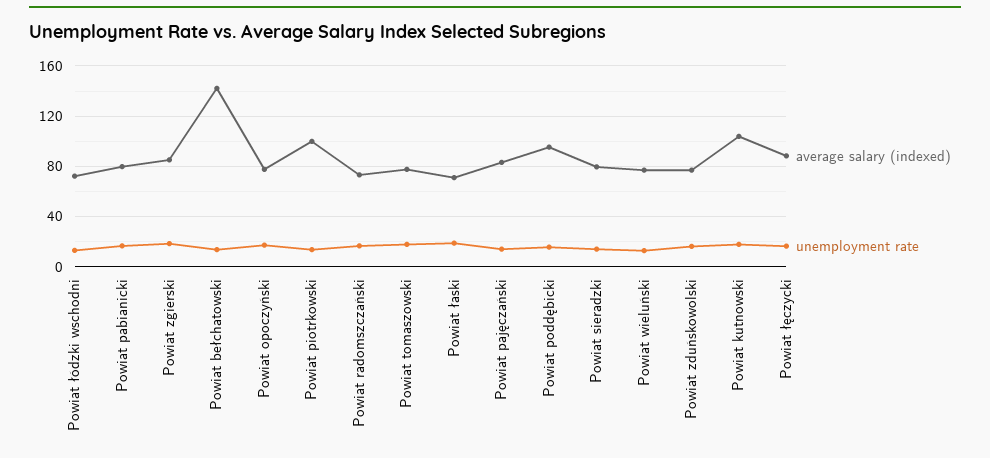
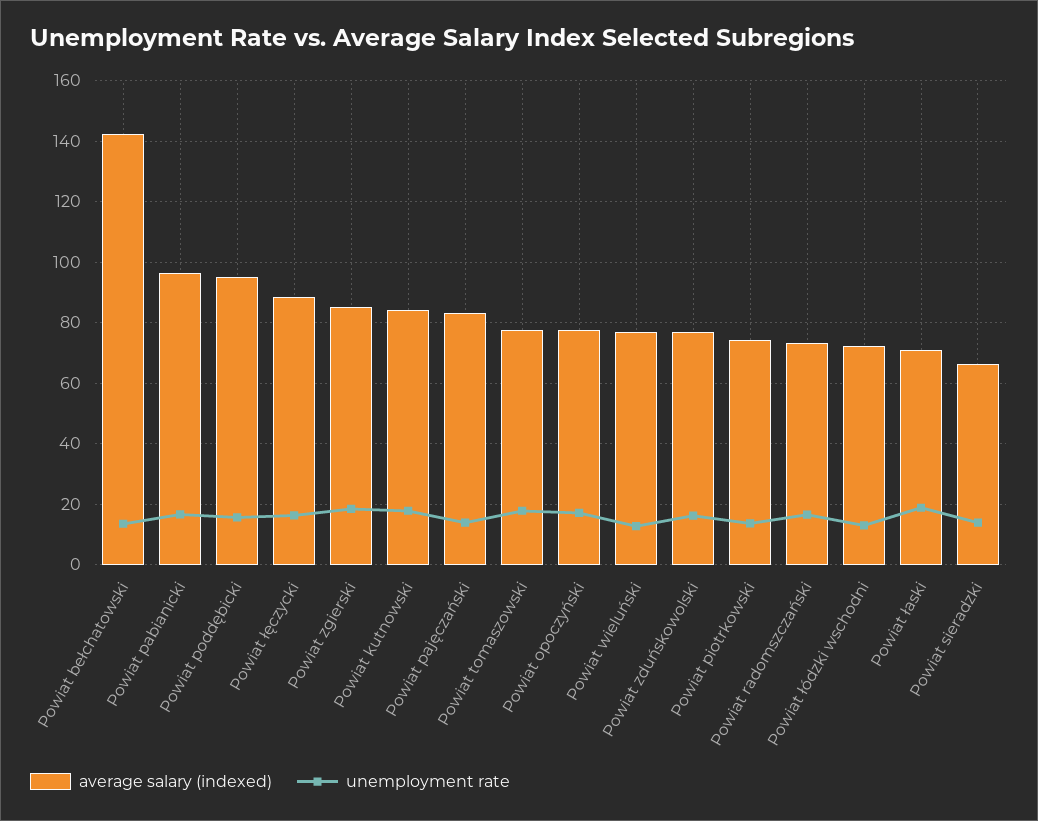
average salary (indexed), Powiat pabianicki: 80 -> 96
average salary (indexed), Powiat piotrkowski: 100 -> 74
average salary (indexed), Powiat sieradzki: 80 -> 66
average salary (indexed), Powiat kutnowski: 105 -> 84

